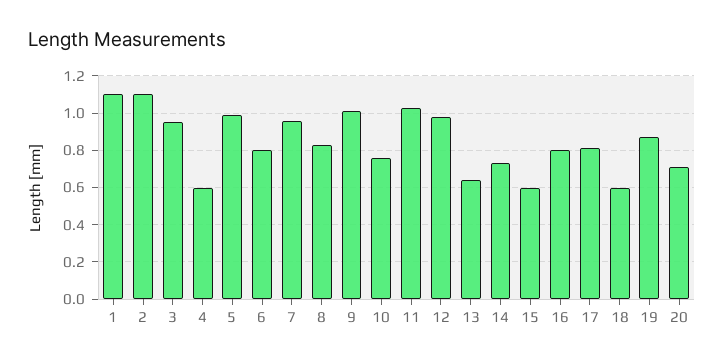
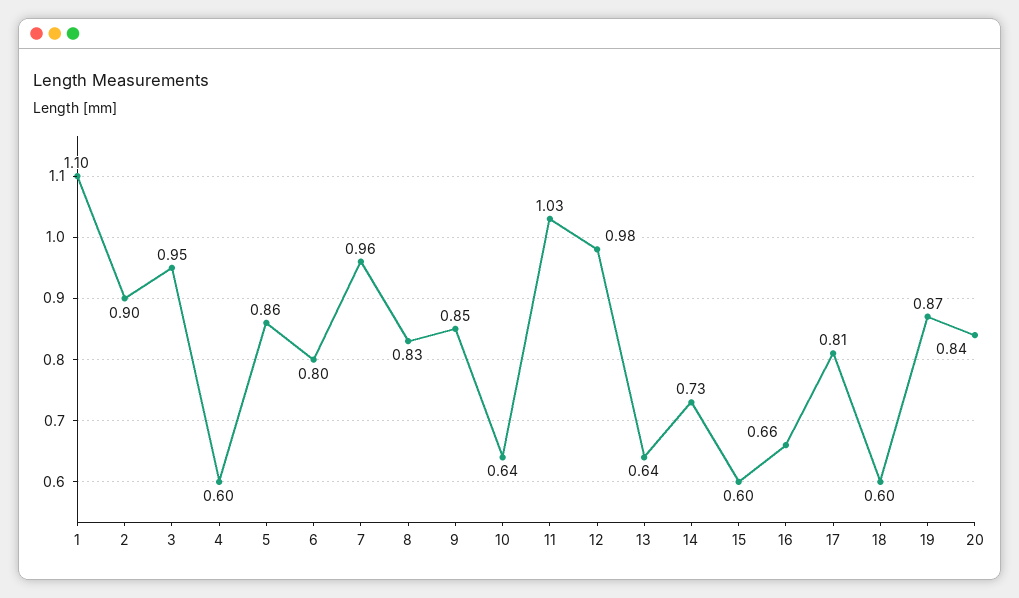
2: 1.1 -> 0.9
5: 1 -> 0.86
9: 1 -> 0.85
10: 0.75 -> 0.64
16: 0.8 -> 0.66
20: 0.7 -> 0.84

